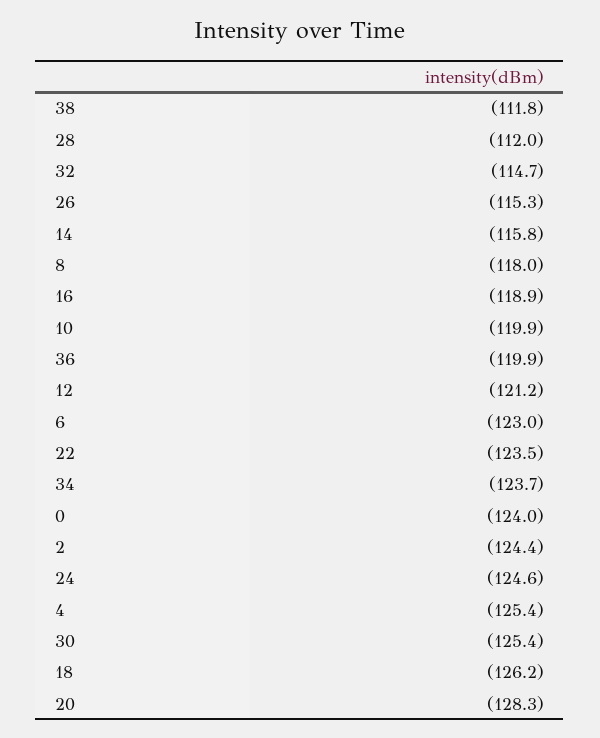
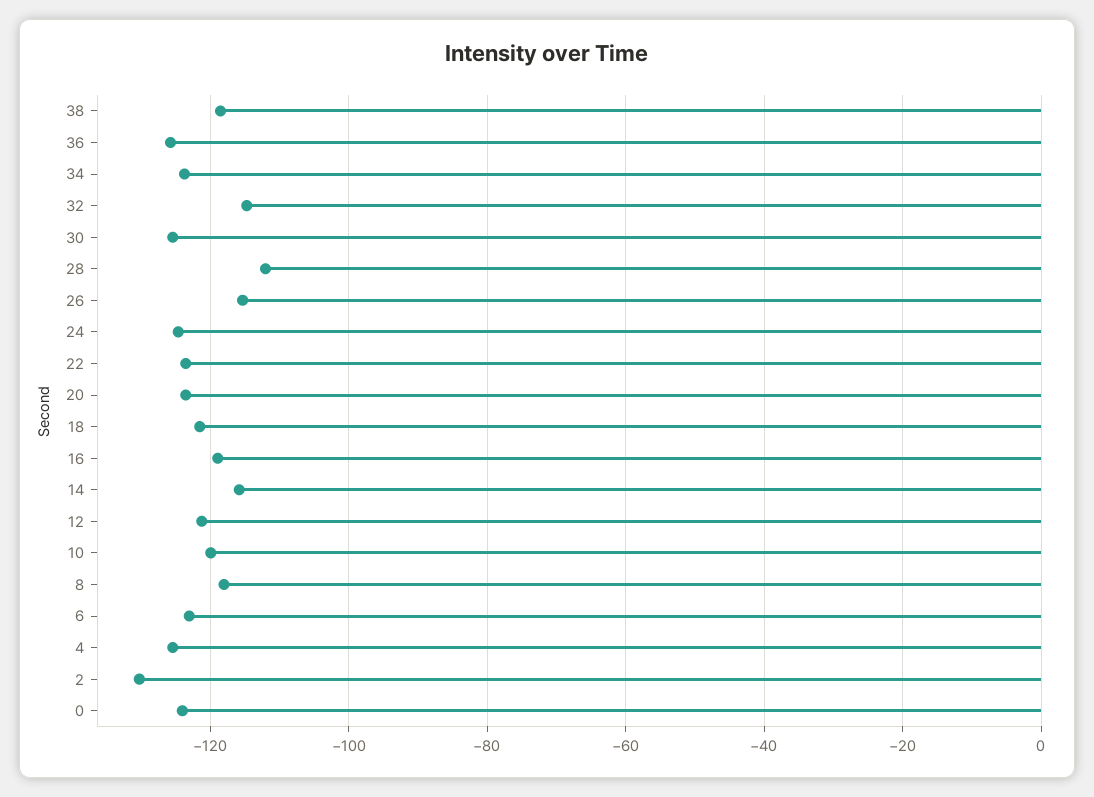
38: -111.8 -> -118
36: -119.9 -> -126
2: -124.4 -> -130
18: -126.2 -> -122
20: -128.3 -> -124

